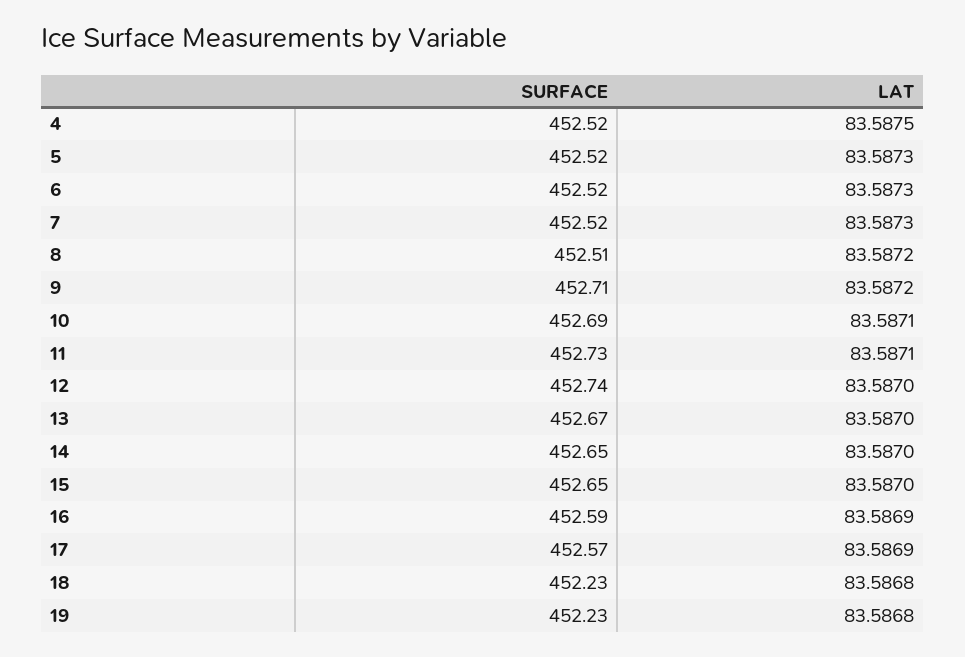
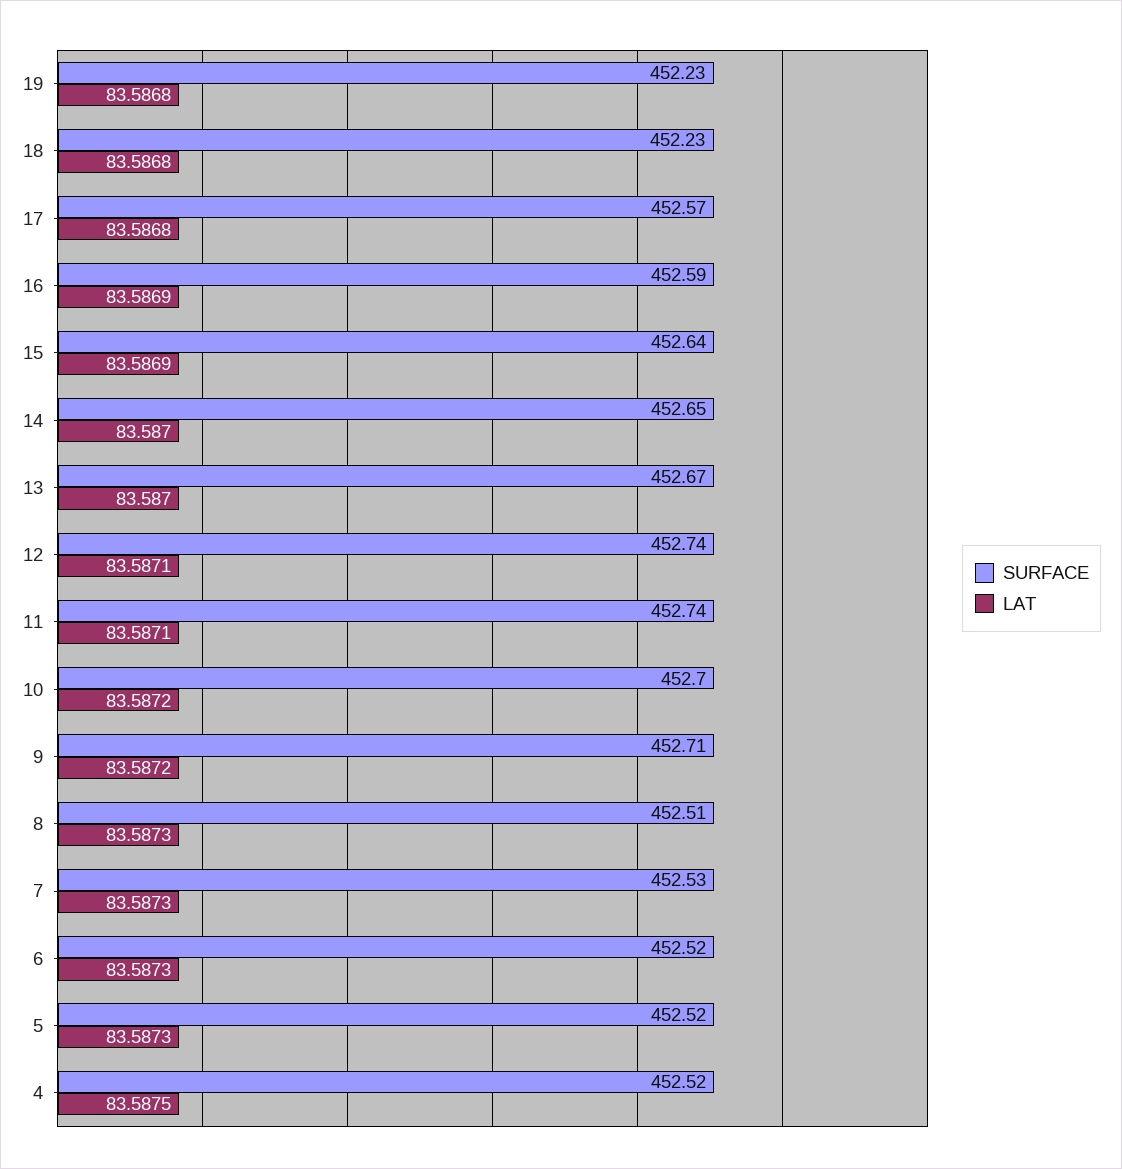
SURFACE, 7: 452.52 -> 452.53
LAT, 8: 83.5872 -> 83.5873
SURFACE, 10: 452.69 -> 452.7
LAT, 10: 83.5871 -> 83.5872
SURFACE, 11: 452.73 -> 452.74
LAT, 12: 83.587 -> 83.5871
SURFACE, 15: 452.65 -> 452.64
LAT, 15: 83.587 -> 83.5869
LAT, 17: 83.5869 -> 83.5868

